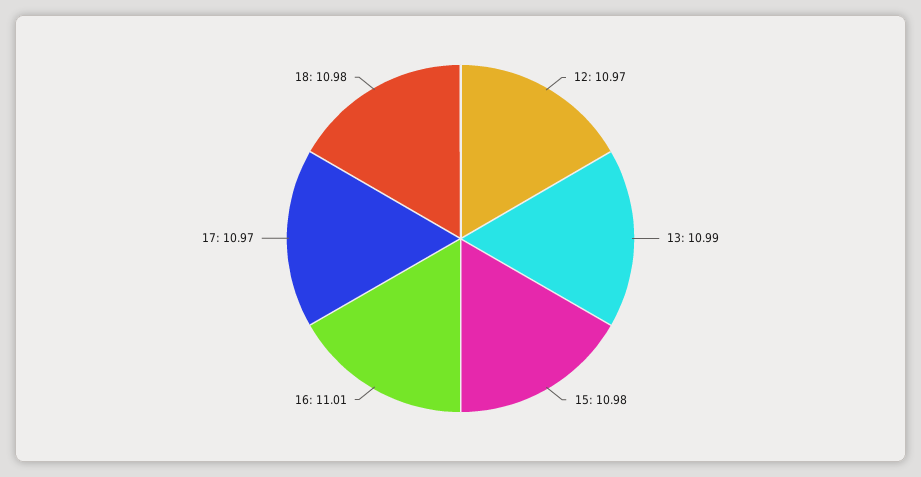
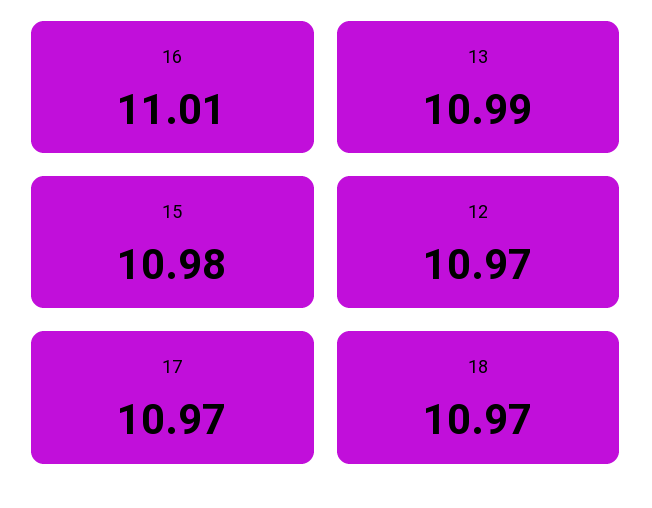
18: 10.98 -> 10.97

